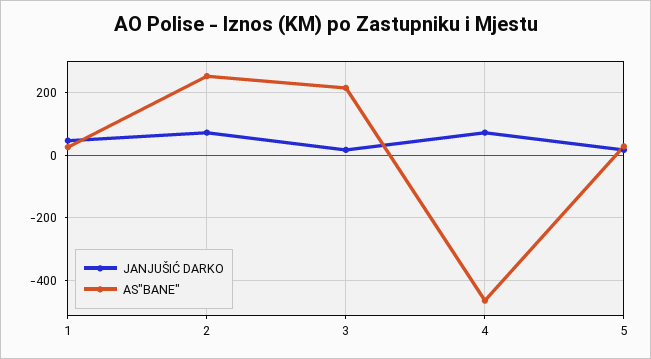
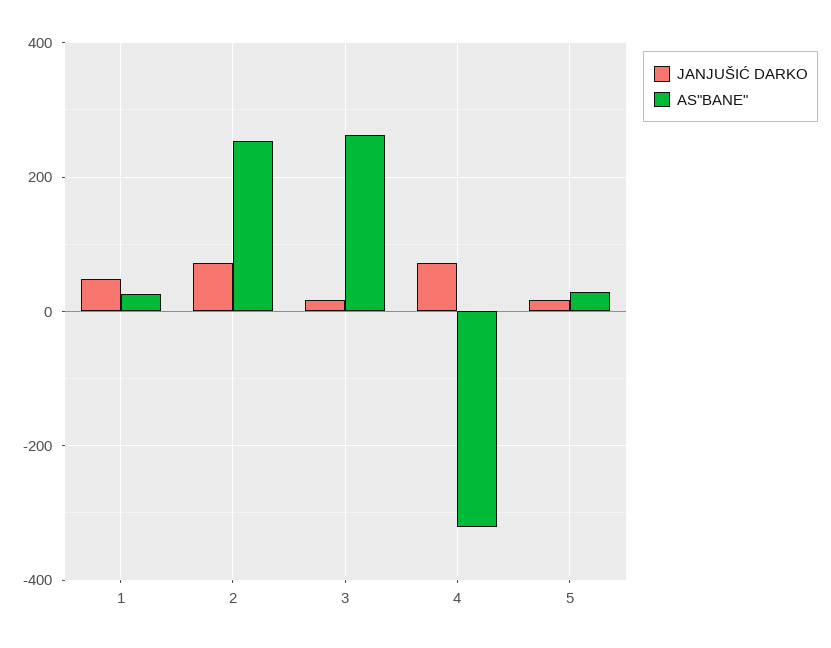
AS"BANE", 3: 220 -> 260
AS"BANE", 4: -460 -> -320

